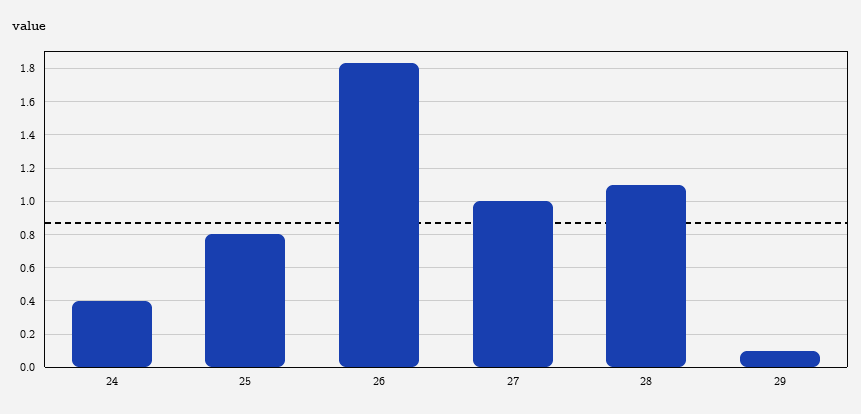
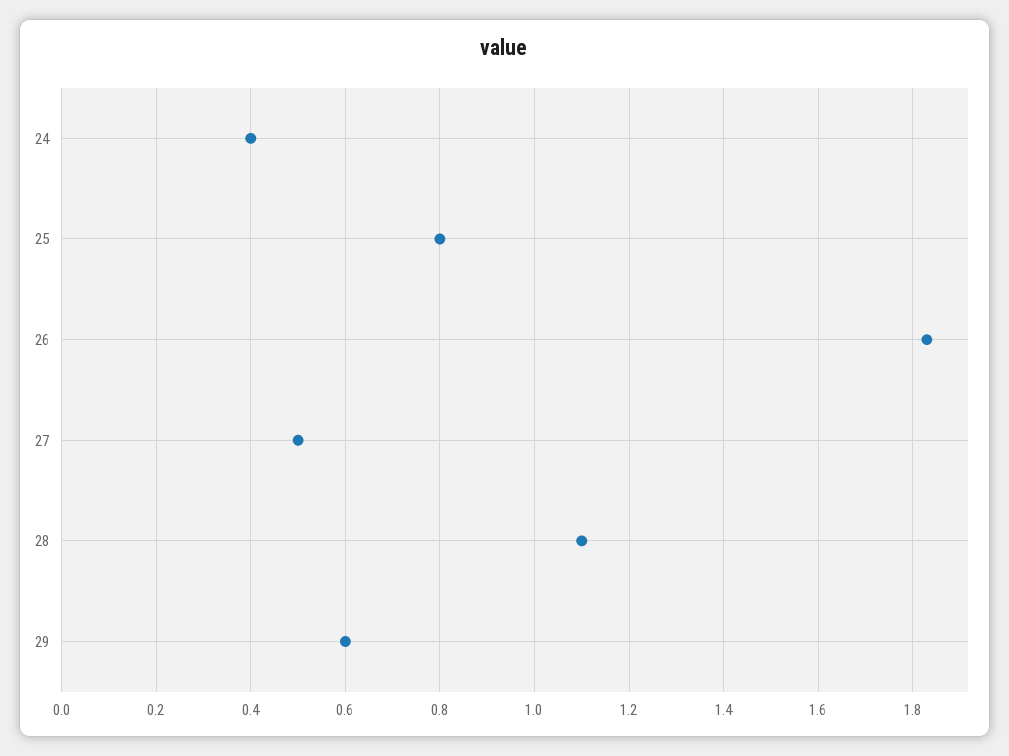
27: 1 -> 0.5
29: 0.1 -> 0.6

